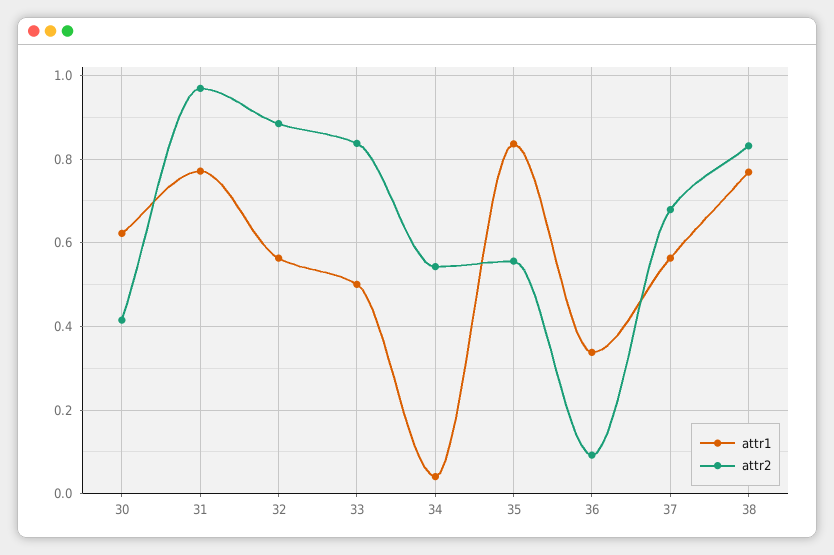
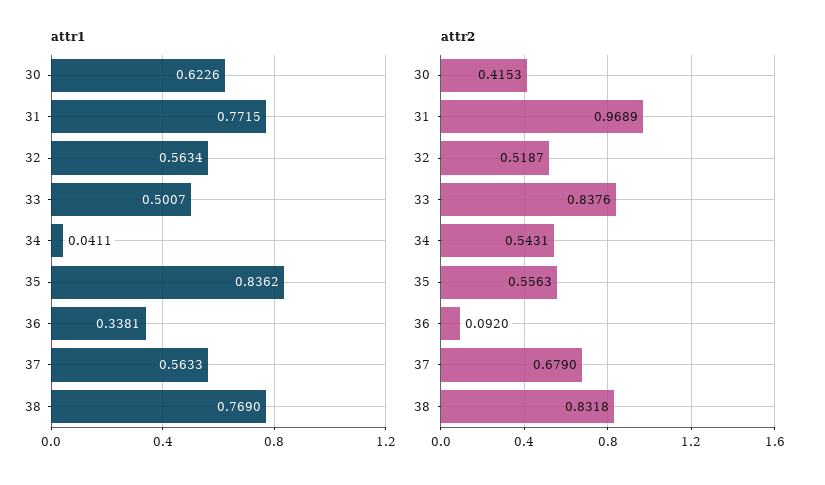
attr2, 32: 0.88 -> 0.5187

